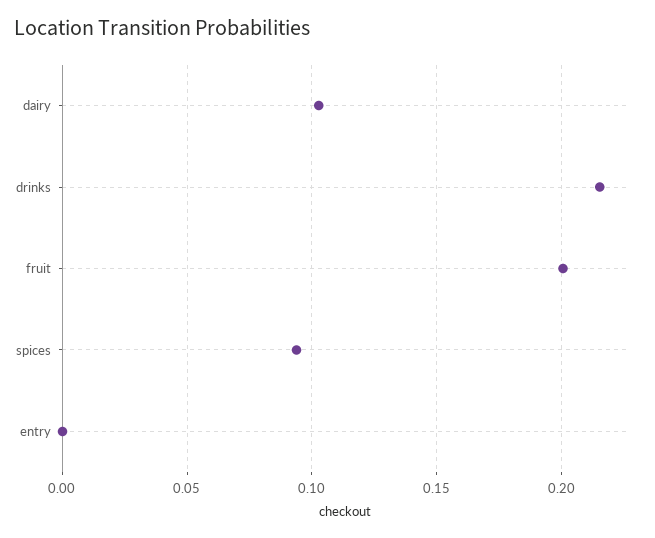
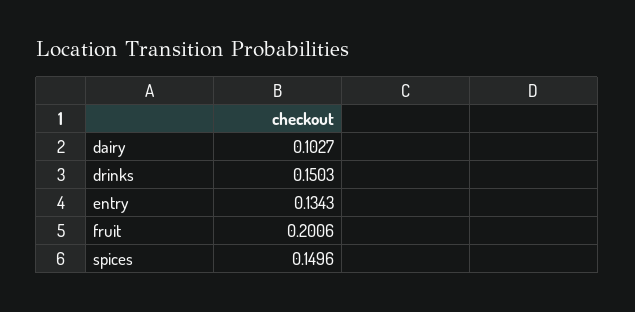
drinks: 0.215 -> 0.1503
spices: 0.095 -> 0.1496
entry: 0 -> 0.1343

